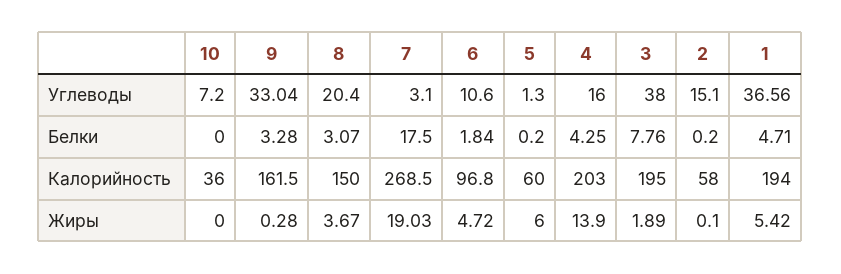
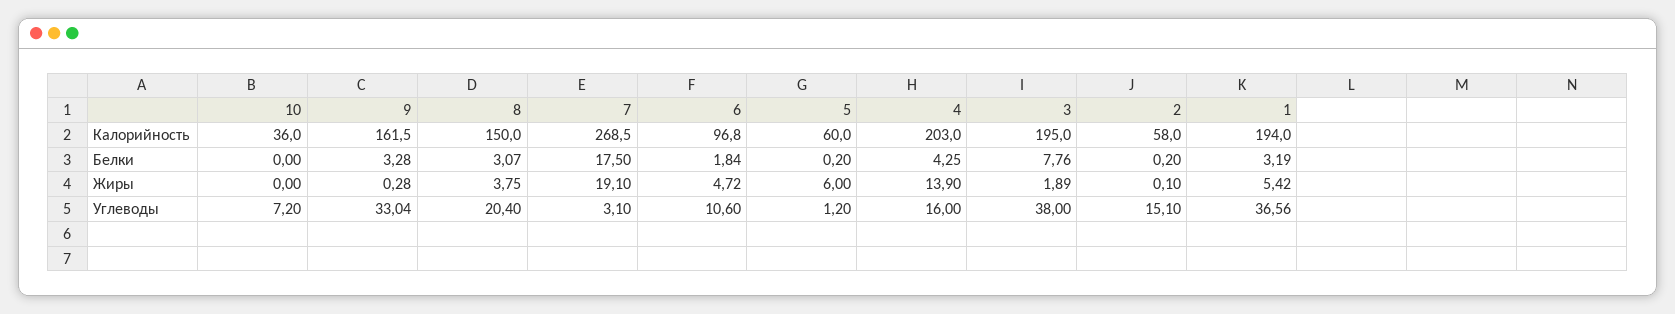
5, Углеводы: 1.3 -> 1.2
1, Белки: 4.71 -> 3.19
8, Жиры: 3.67 -> 3.75
7, Жиры: 19.03 -> 19.1

